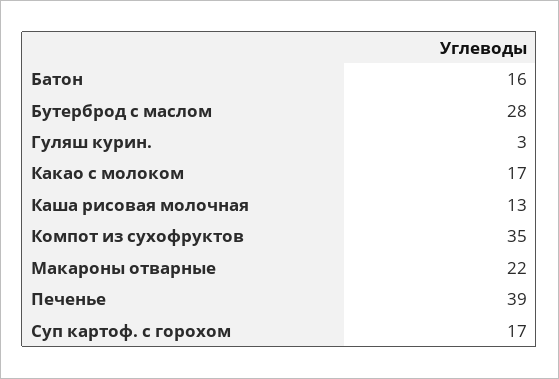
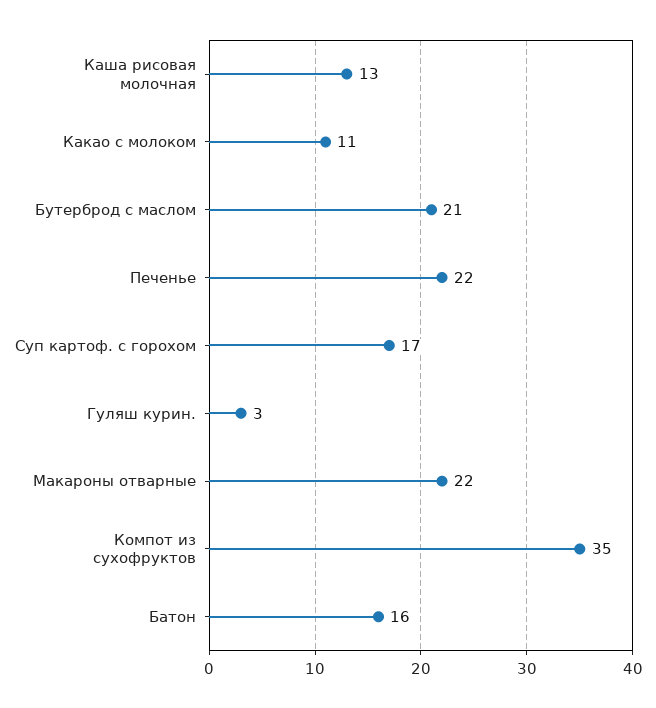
Бутерброд с маслом: 28 -> 21
Какао с молоком: 17 -> 11
Печенье: 39 -> 22

